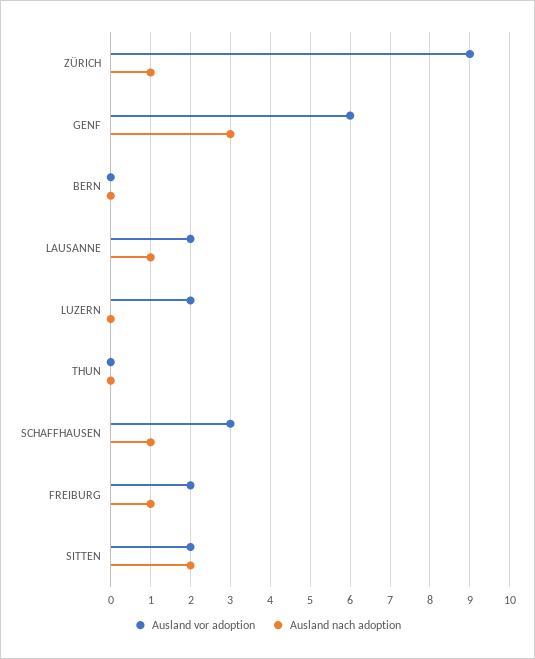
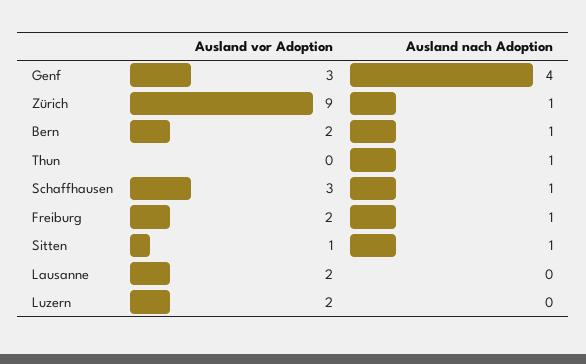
Ausland vor adoption, GENF: 6 -> 3
Ausland nach adoption, GENF: 3 -> 4
Ausland vor adoption, BERN: 0 -> 2
Ausland nach adoption, BERN: 0 -> 1
Ausland nach adoption, LAUSANNE: 1 -> 0
Ausland nach adoption, THUN: 0 -> 1
Ausland vor adoption, SITTEN: 2 -> 1
Ausland nach adoption, SITTEN: 2 -> 1

